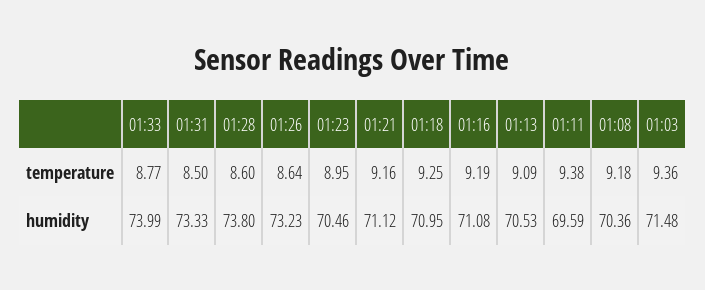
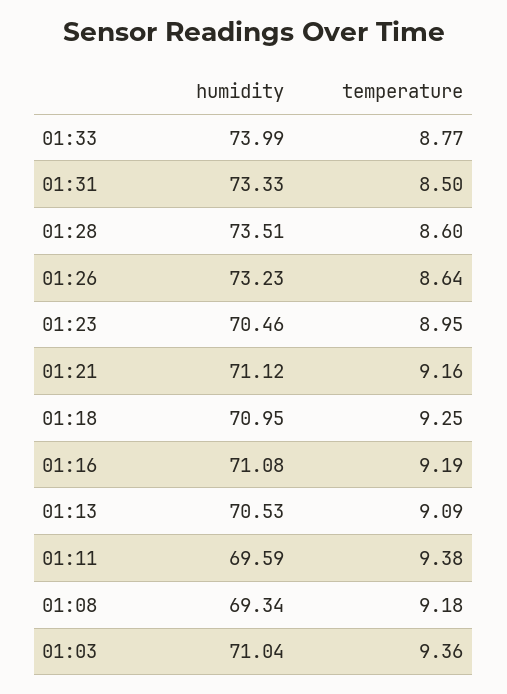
01:28, humidity: 73.8 -> 73.51
01:08, humidity: 70.36 -> 69.34
01:03, humidity: 71.48 -> 71.04

